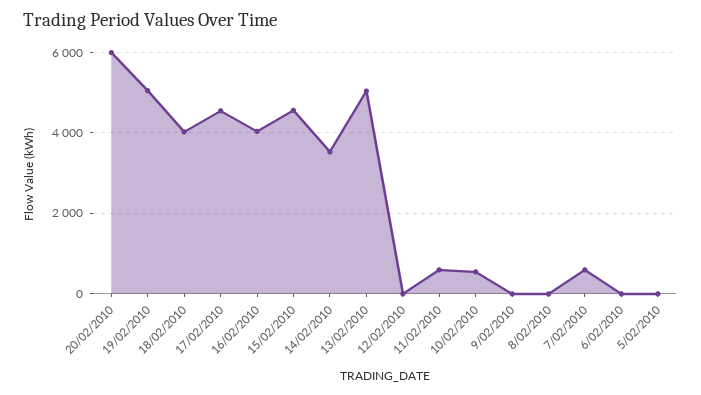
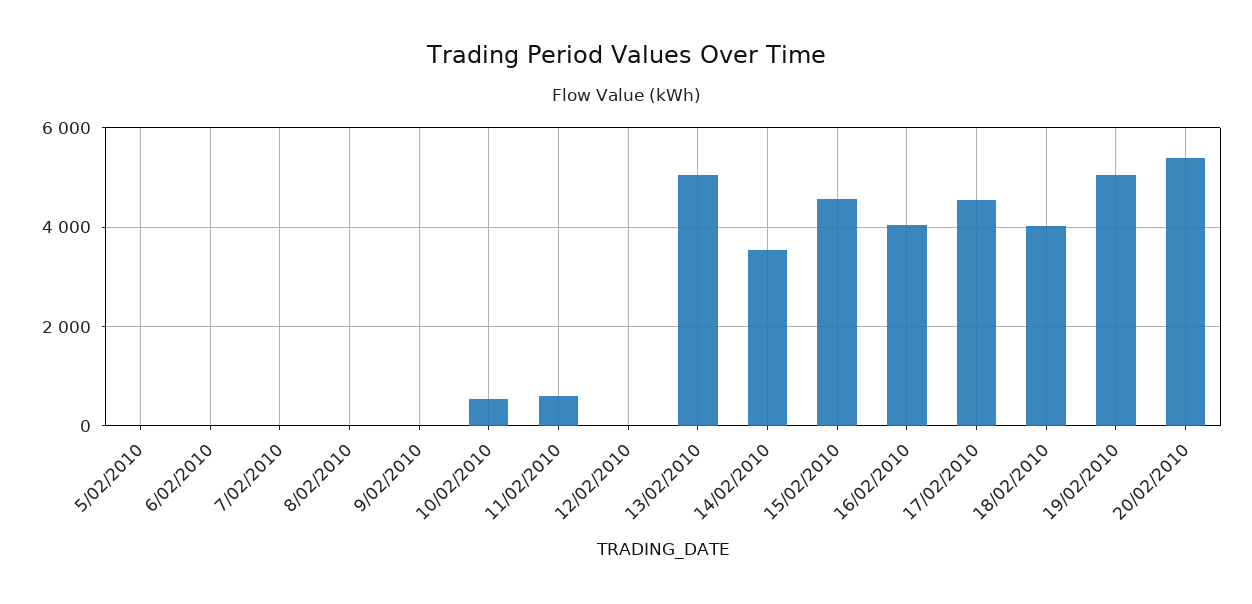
20/02/2010: 6000 -> 5400
7/02/2010: 600 -> 0

